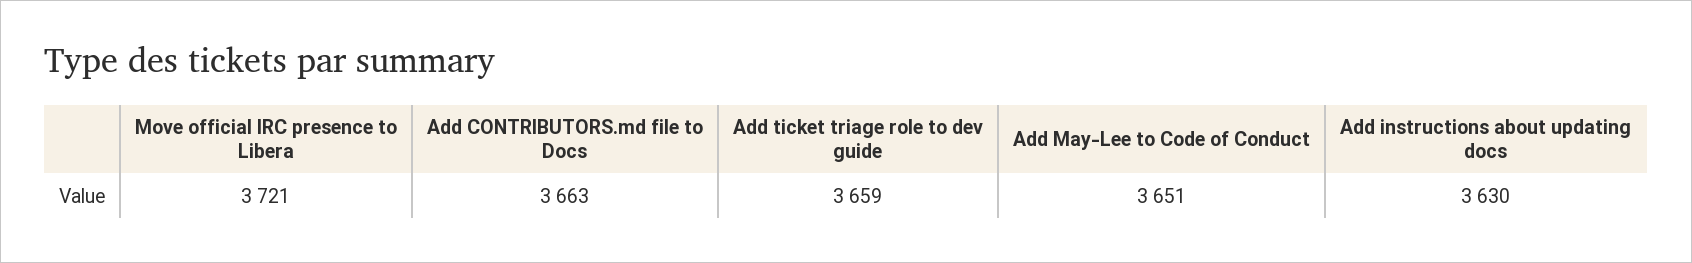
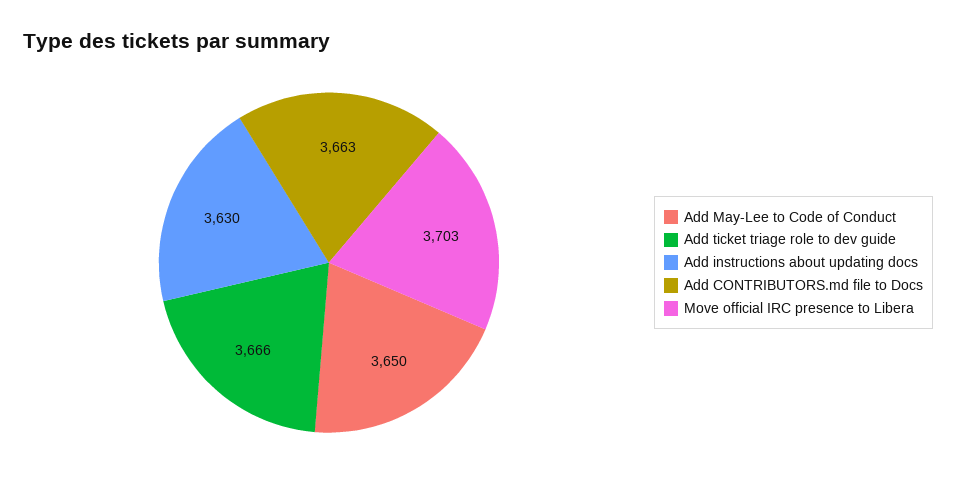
Move official IRC presence to Libera: 3721 -> 3703
Add ticket triage role to dev guide: 3659 -> 3666
Add May-Lee to Code of Conduct: 3651 -> 3650

